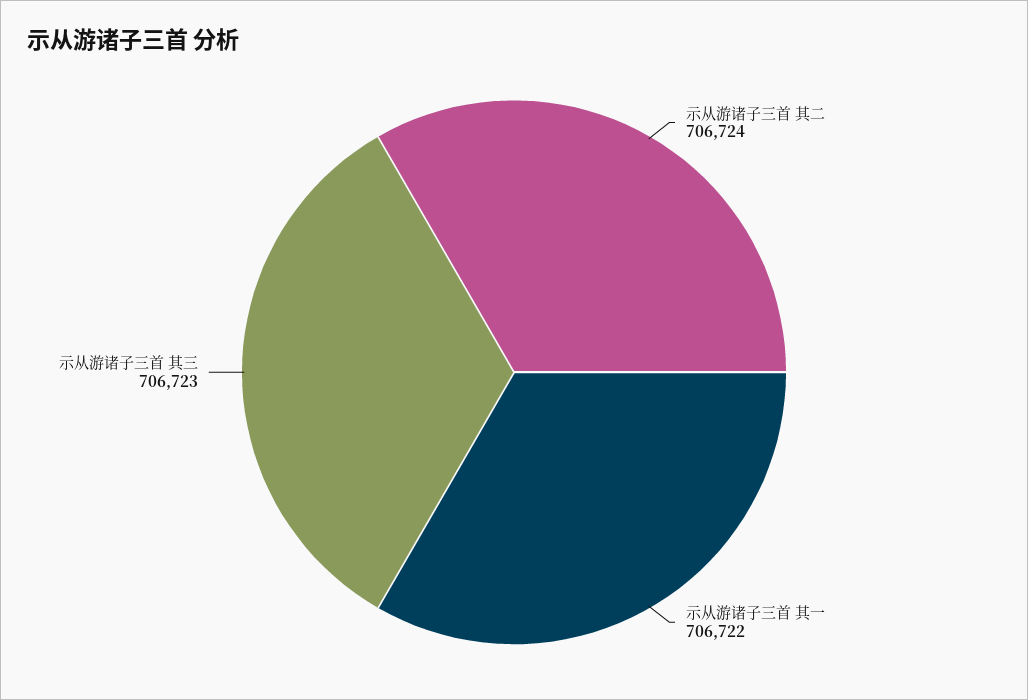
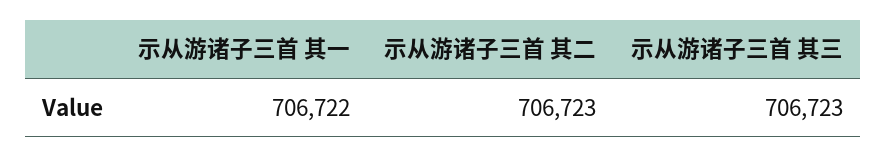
示从游诸子三首 其二: 706724 -> 706723

